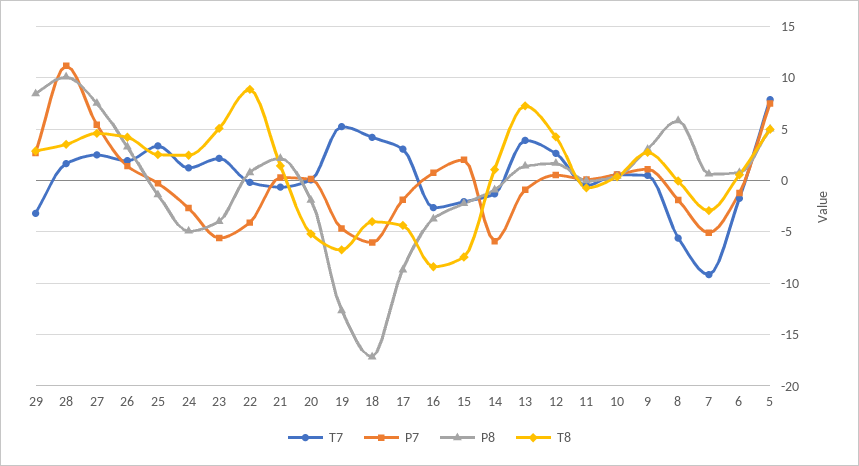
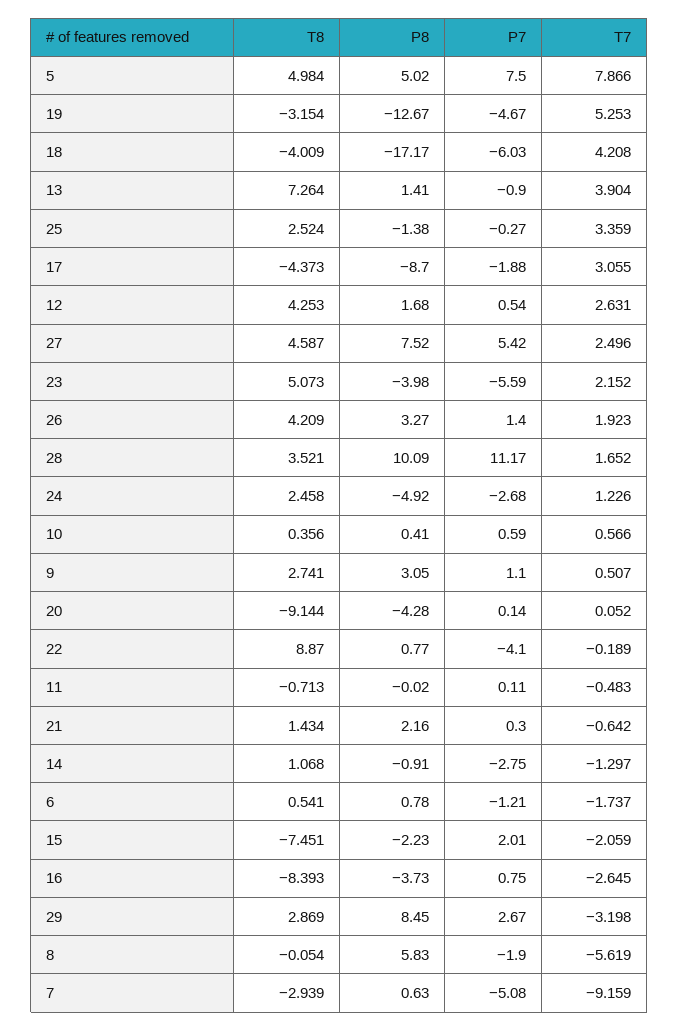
P8, 20: -2 -> -4.28
T8, 20: -5 -> -9.144
T8, 19: -7 -> -3.154
P7, 14: -6 -> -2.75

